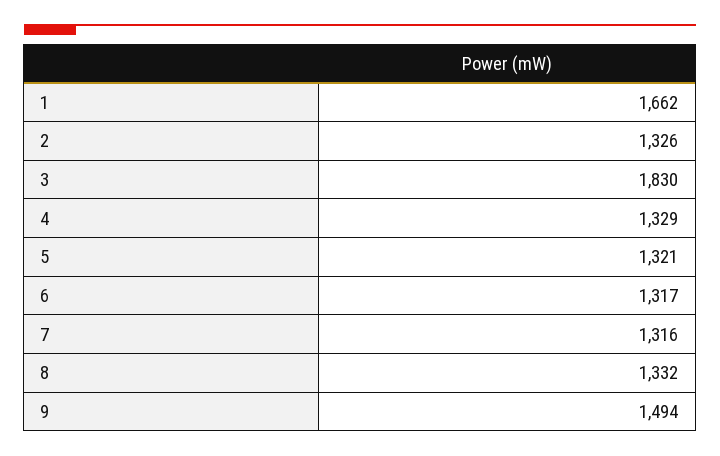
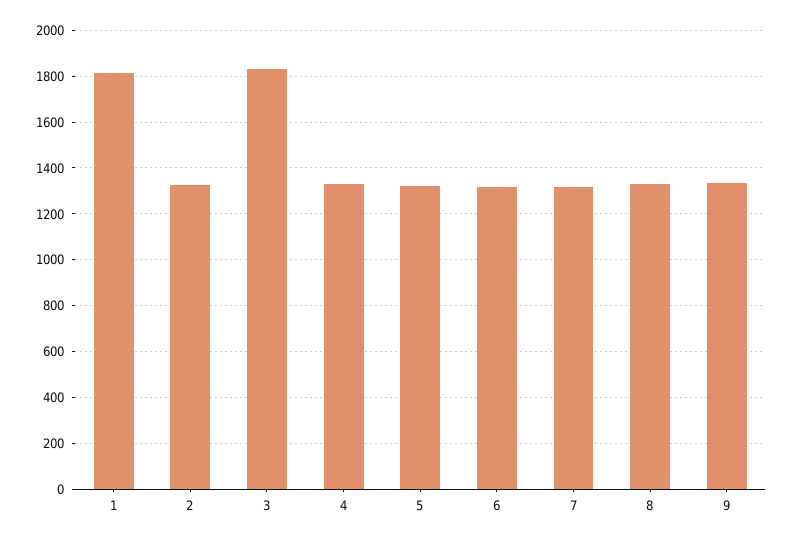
1: 1662 -> 1800
9: 1494 -> 1350

